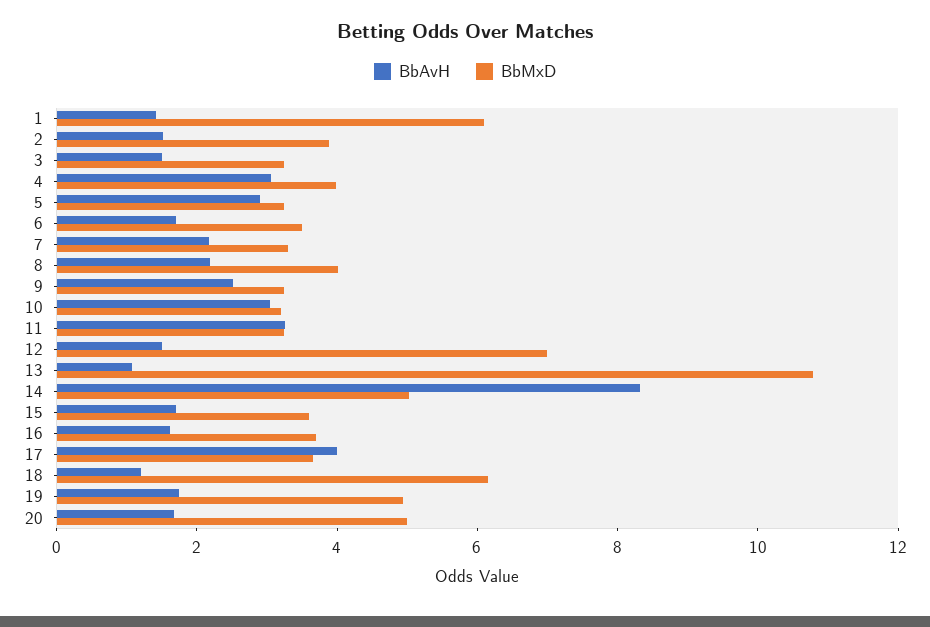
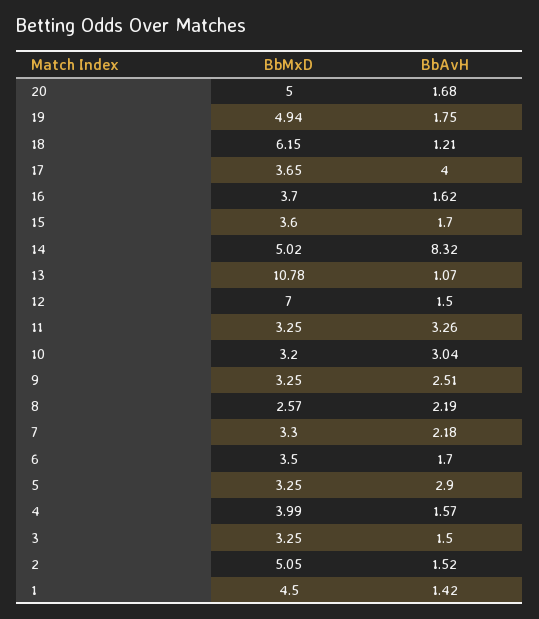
BbMxD, 1: 6 -> 4.5
BbMxD, 2: 4 -> 5.05
BbAvH, 4: 3 -> 1.57
BbMxD, 8: 4 -> 2.57

